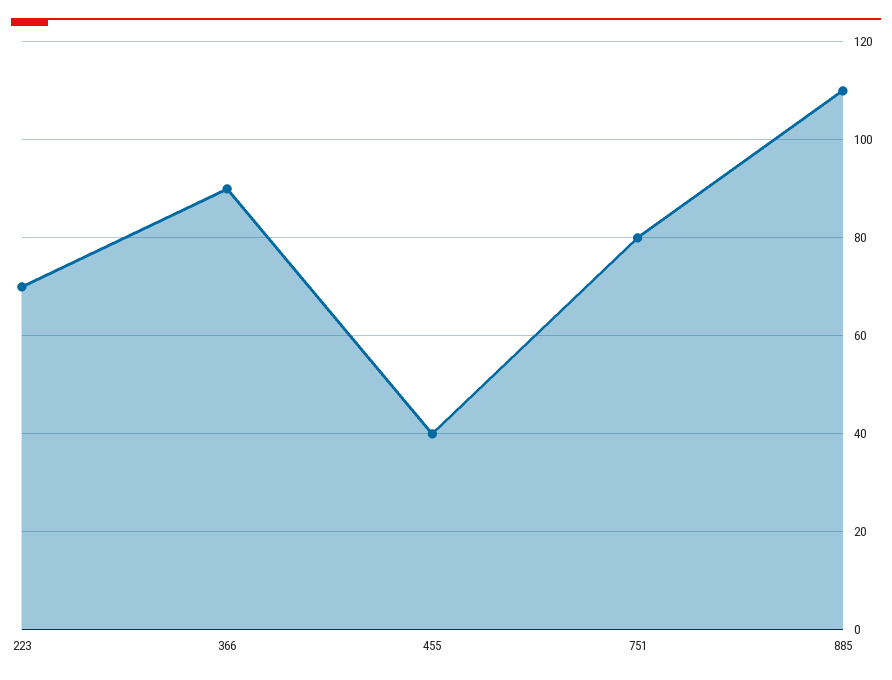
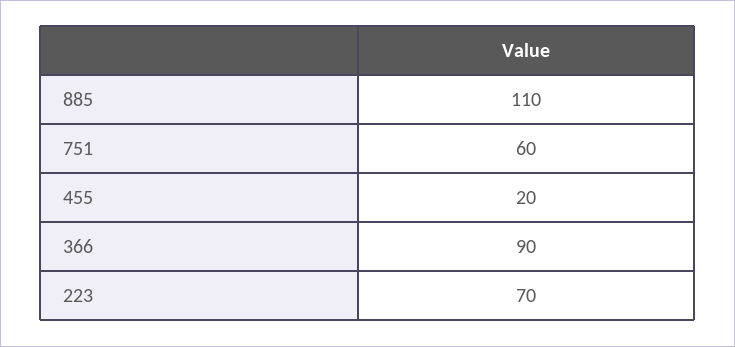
455: 40 -> 20
751: 80 -> 60

